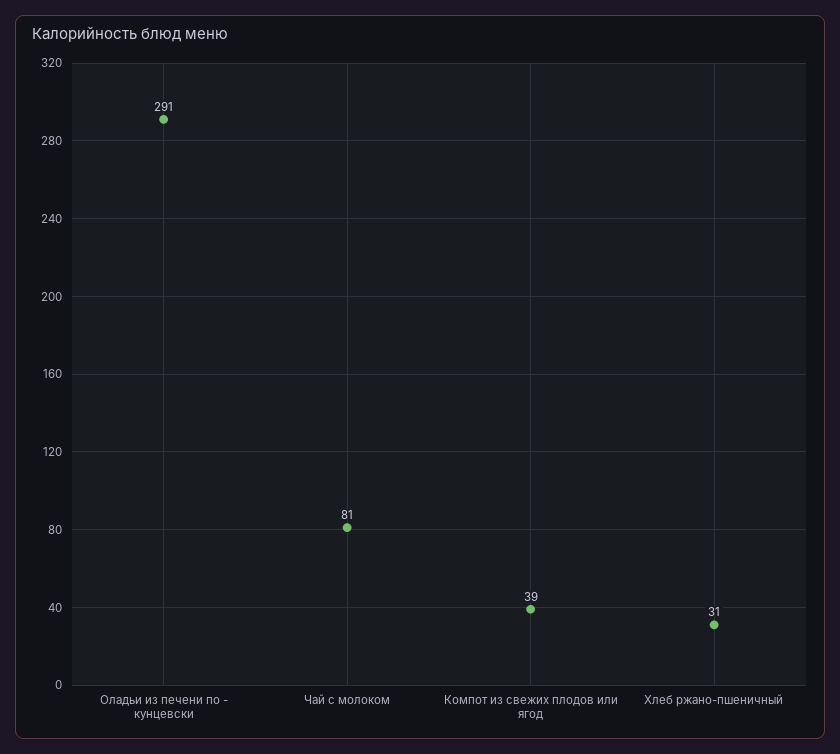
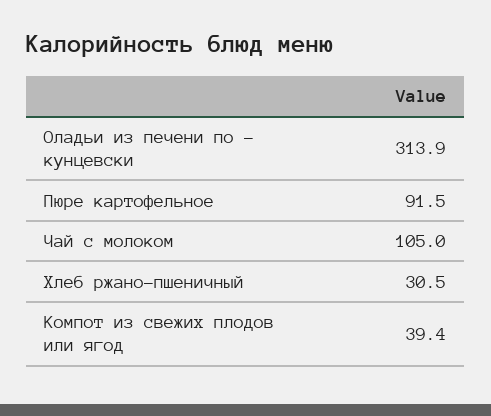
Оладьи из печени по - кунцевски: 291 -> 313.9
Чай с молоком: 81 -> 105
Пюре картофельное: none -> 91.5

